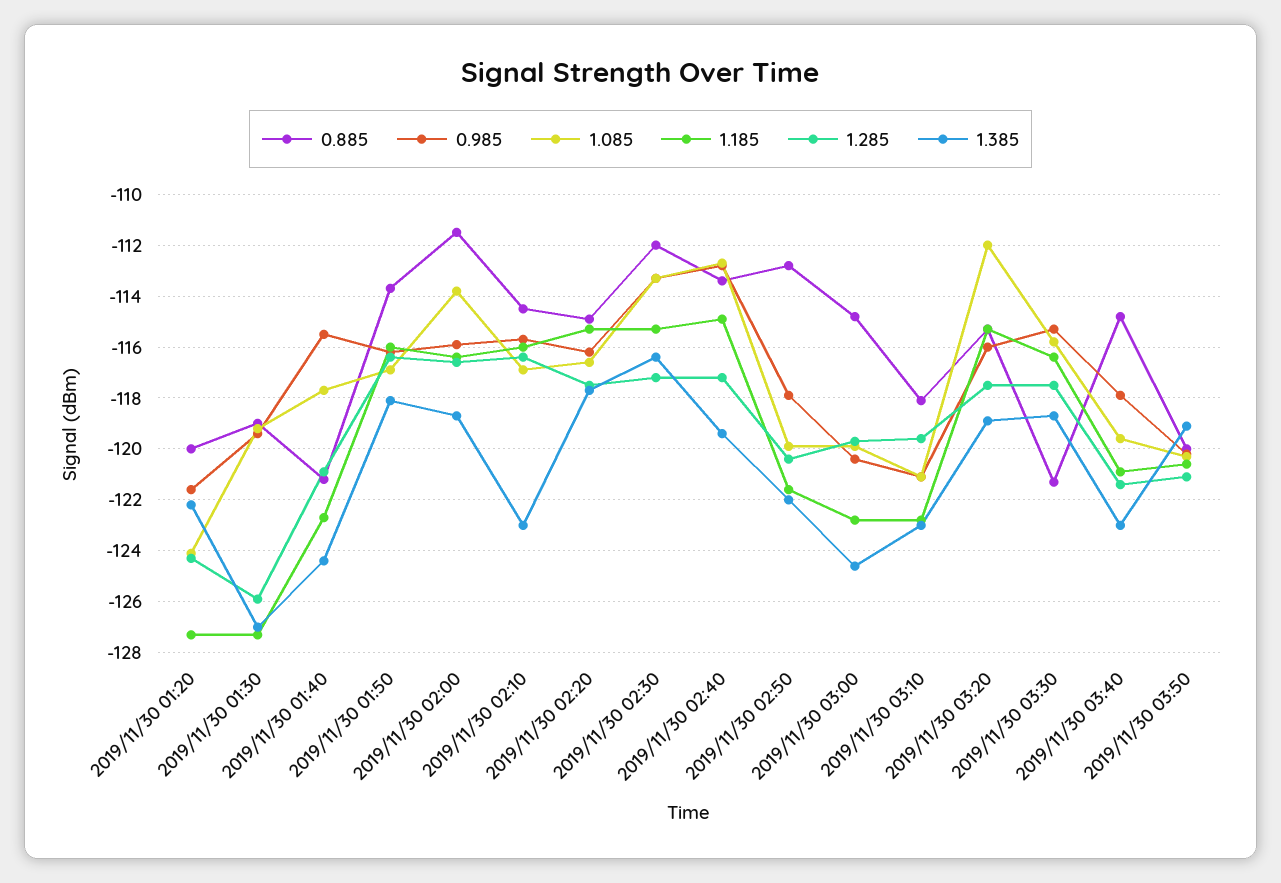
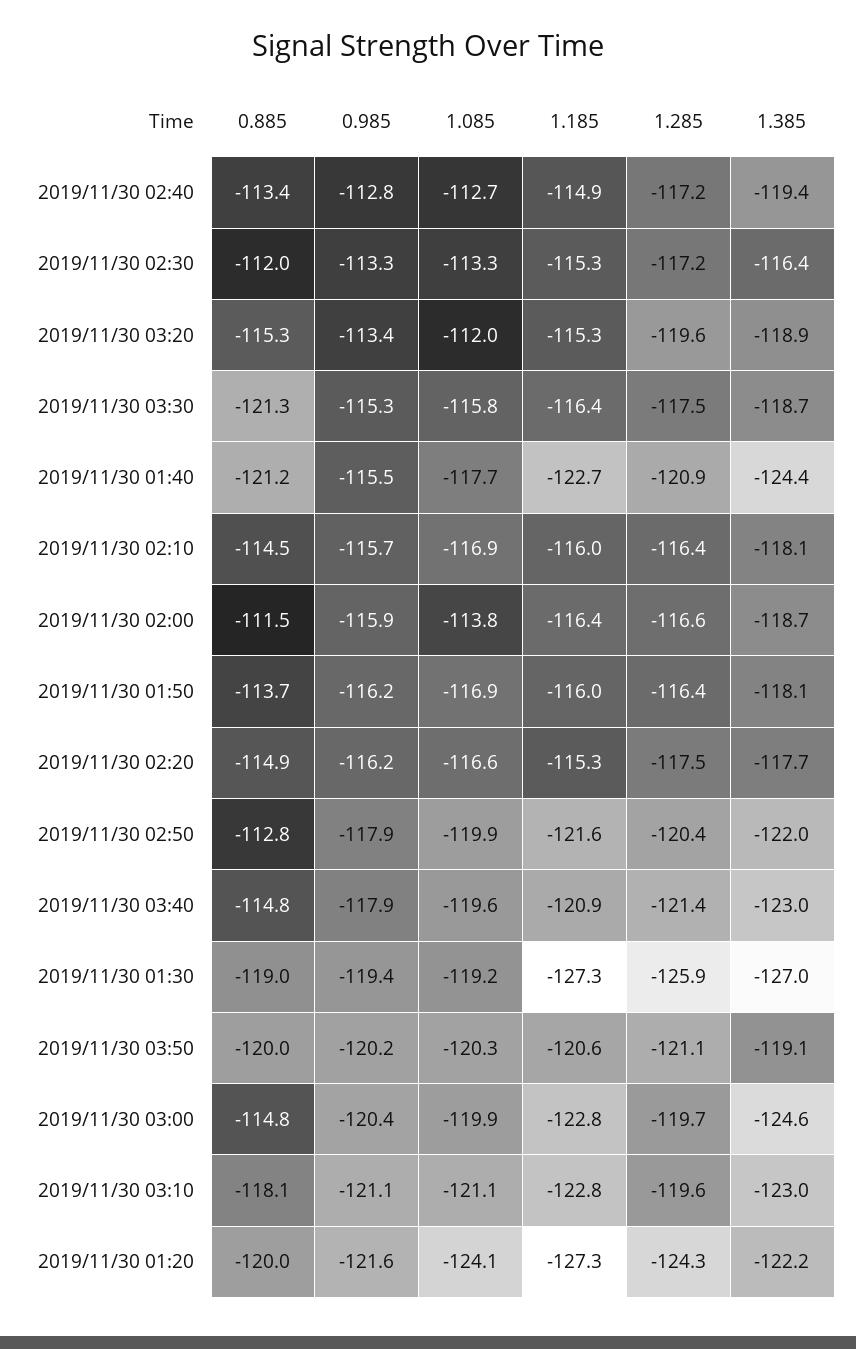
1.385, 2019/11/30 02:10: -123 -> -118.1
0.985, 2019/11/30 03:20: -116 -> -113.4
1.285, 2019/11/30 03:20: -117.5 -> -119.6

